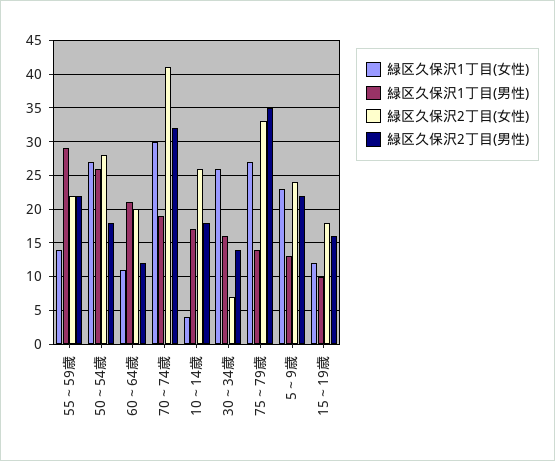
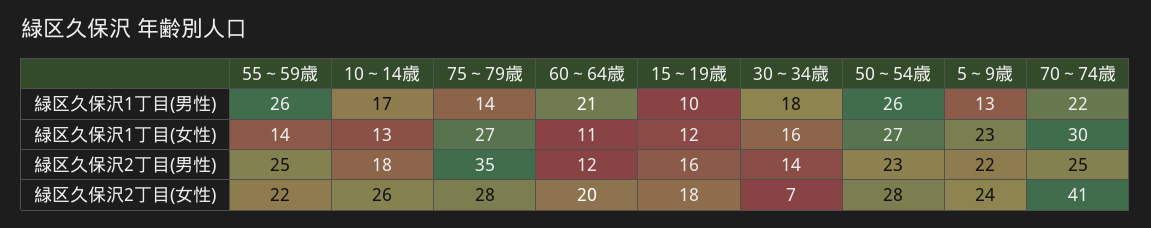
緑区久保沢1丁目(男性), 55～59歳: 29 -> 26
緑区久保沢2丁目(男性), 55～59歳: 22 -> 25
緑区久保沢2丁目(男性), 50～54歳: 18 -> 23
緑区久保沢1丁目(男性), 70～74歳: 19 -> 22
緑区久保沢2丁目(男性), 70～74歳: 32 -> 25
緑区久保沢1丁目(女性), 10～14歳: 4 -> 13
緑区久保沢1丁目(女性), 30～34歳: 26 -> 16
緑区久保沢1丁目(男性), 30～34歳: 16 -> 18
緑区久保沢2丁目(女性), 75～79歳: 33 -> 28

